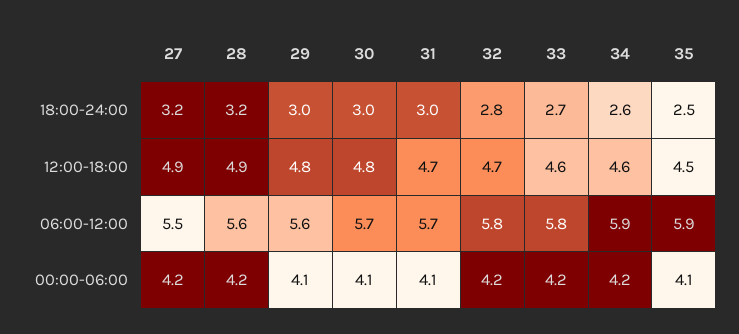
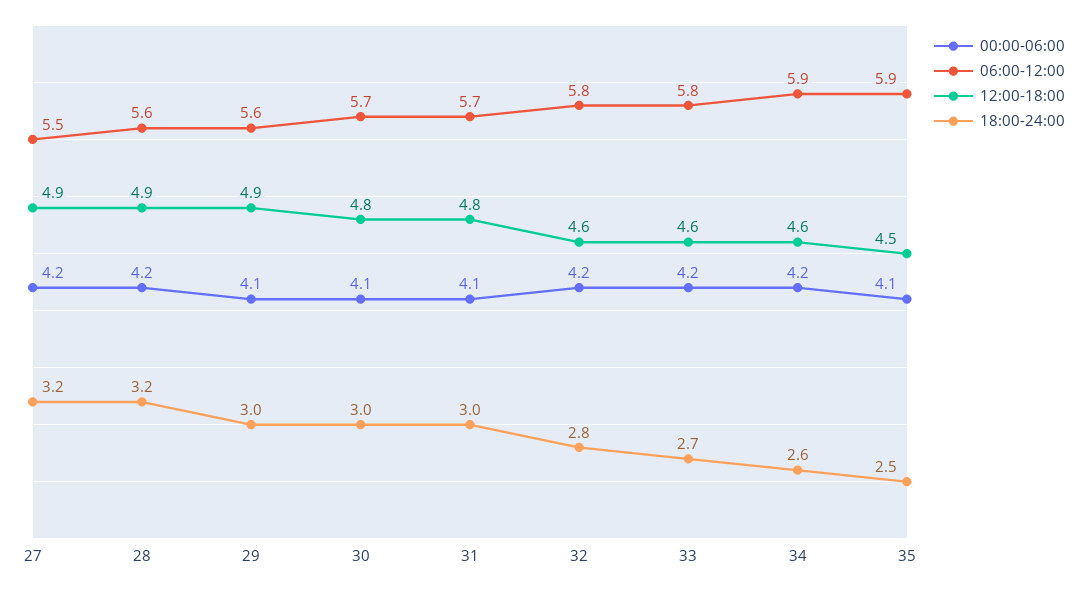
12:00-18:00, 29: 4.8 -> 4.9
12:00-18:00, 31: 4.7 -> 4.8
12:00-18:00, 32: 4.7 -> 4.6

